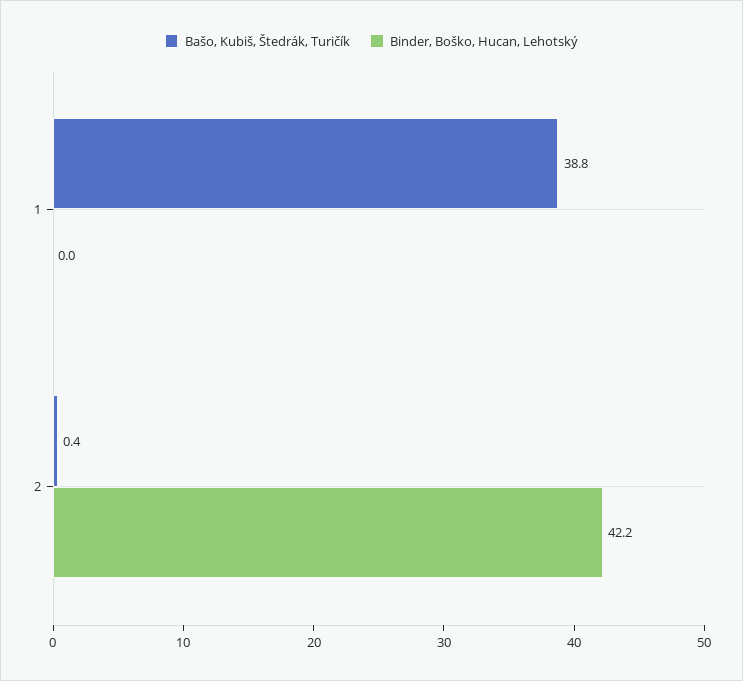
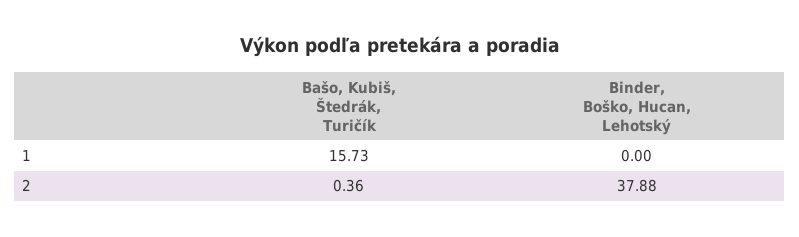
Bašo, Kubiš, Štedrák, Turičík, 1: 38.8 -> 15.73
Binder, Boško, Hucan, Lehotský, 2: 42.2 -> 37.88

